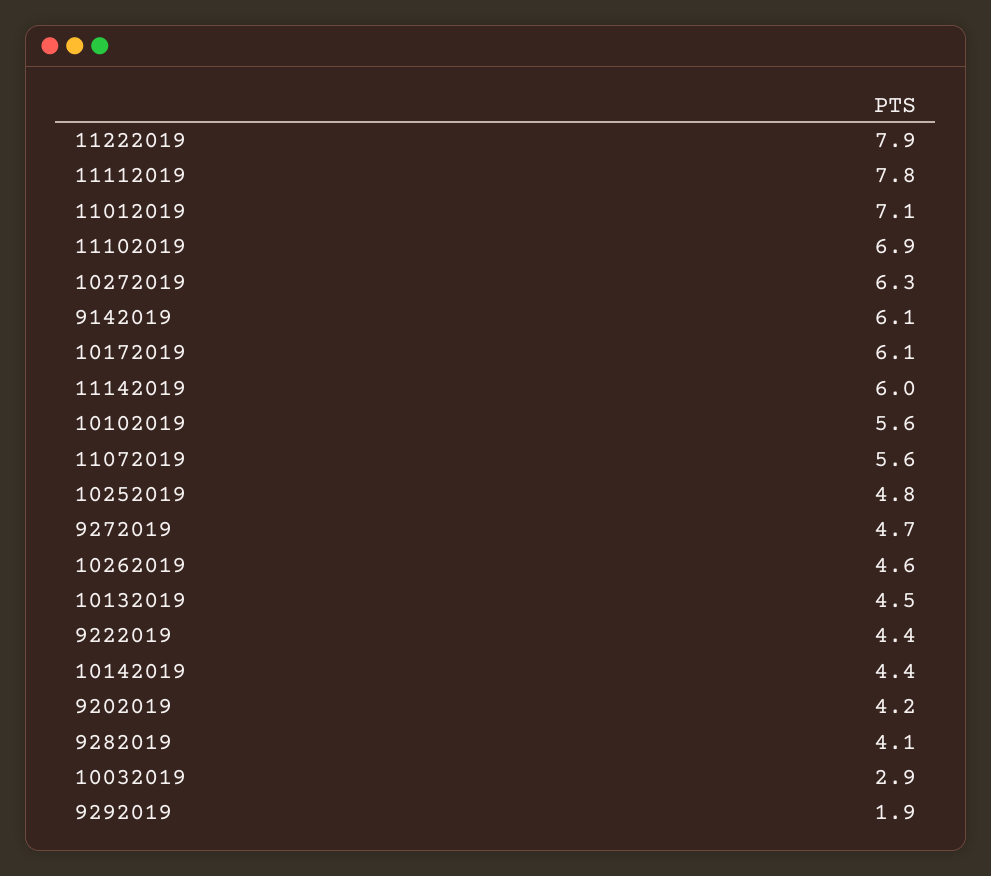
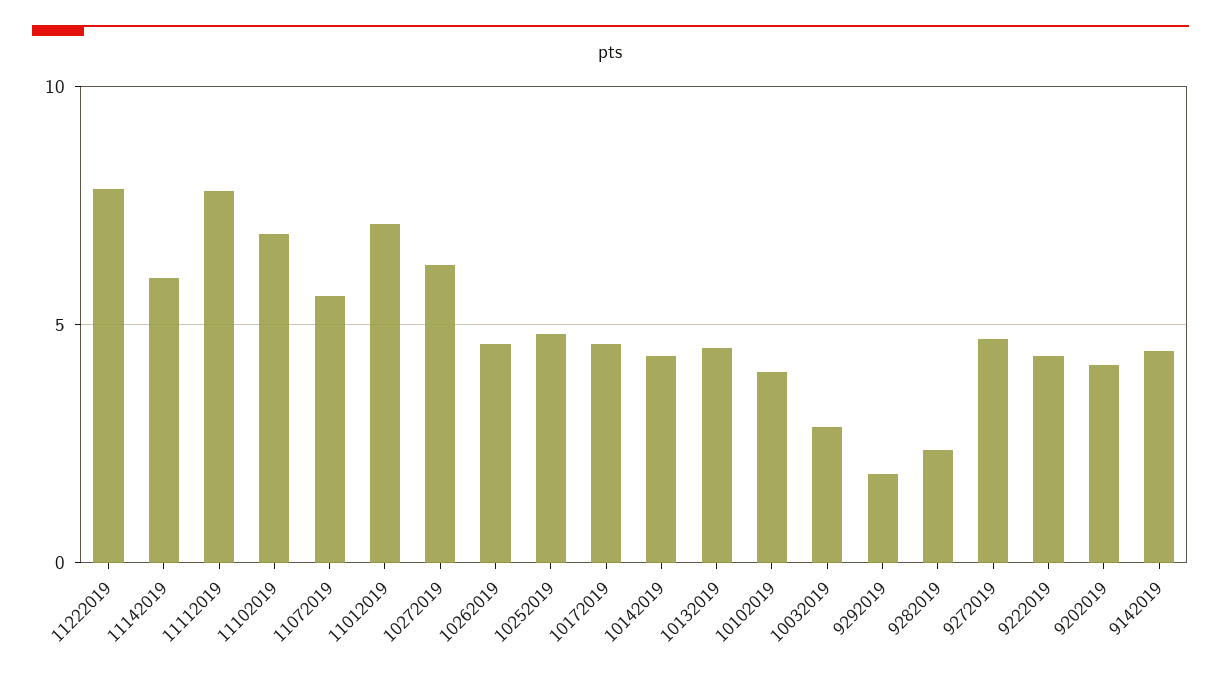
9142019: 6.1 -> 4.5
10172019: 6.1 -> 4.5
10102019: 5.6 -> 4
9282019: 4.1 -> 2.5

